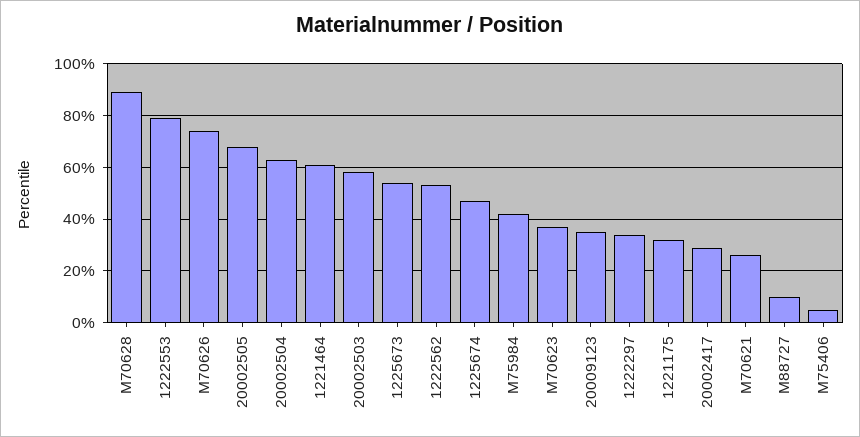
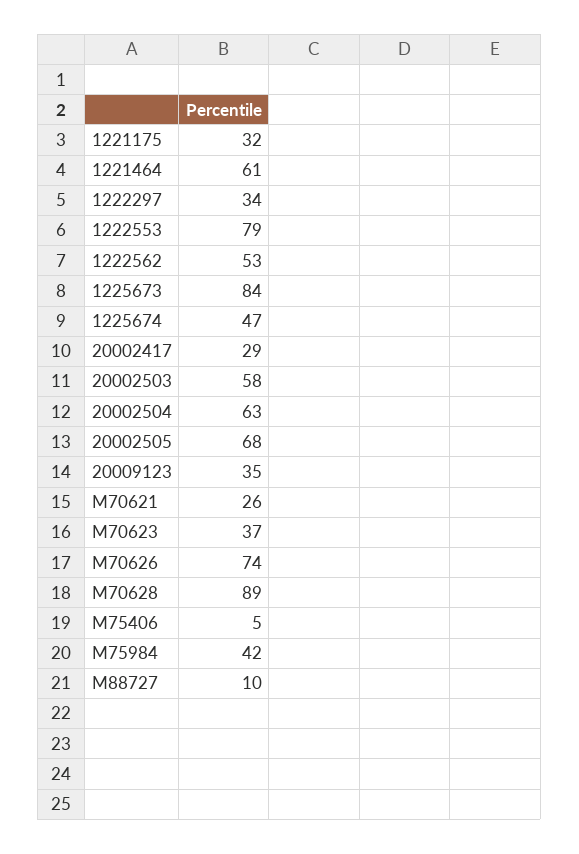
1225673: 55 -> 84

